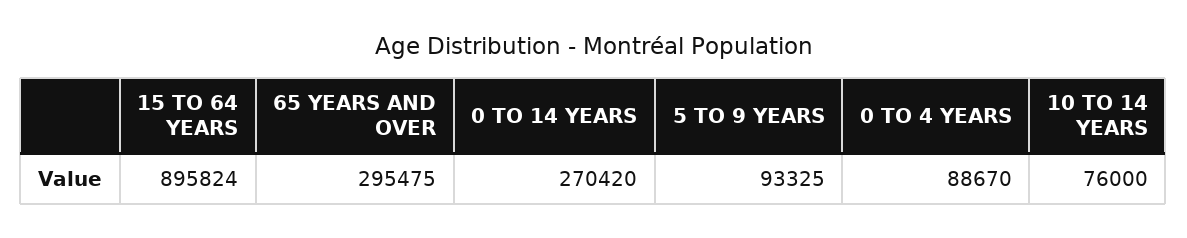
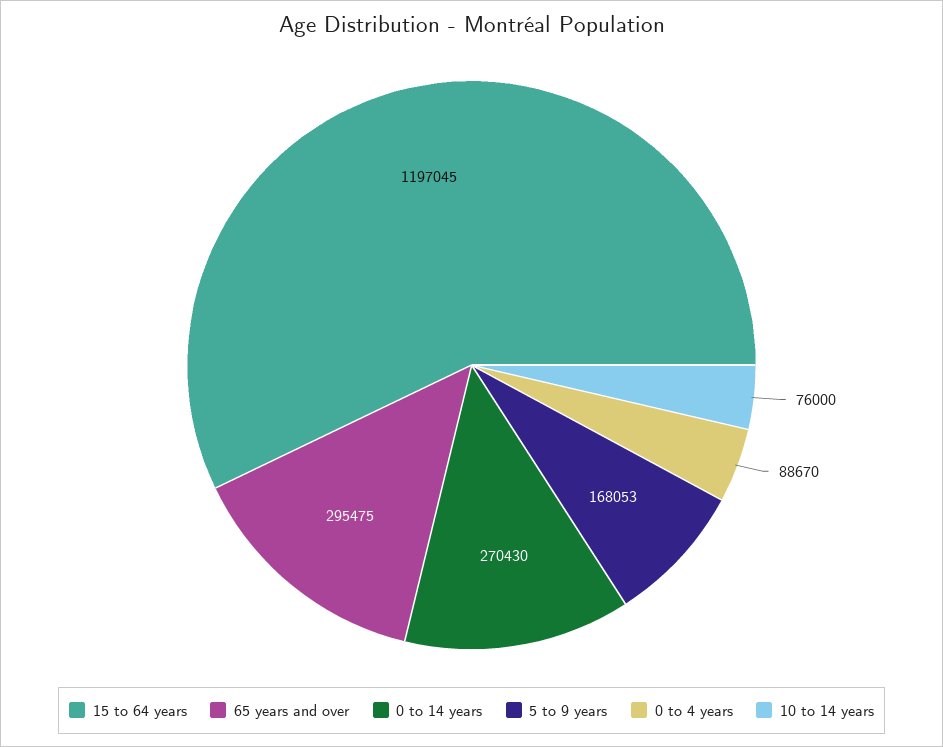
15 TO 64 YEARS: 895824 -> 1197045
0 TO 14 YEARS: 270420 -> 270430
5 TO 9 YEARS: 93325 -> 168053

